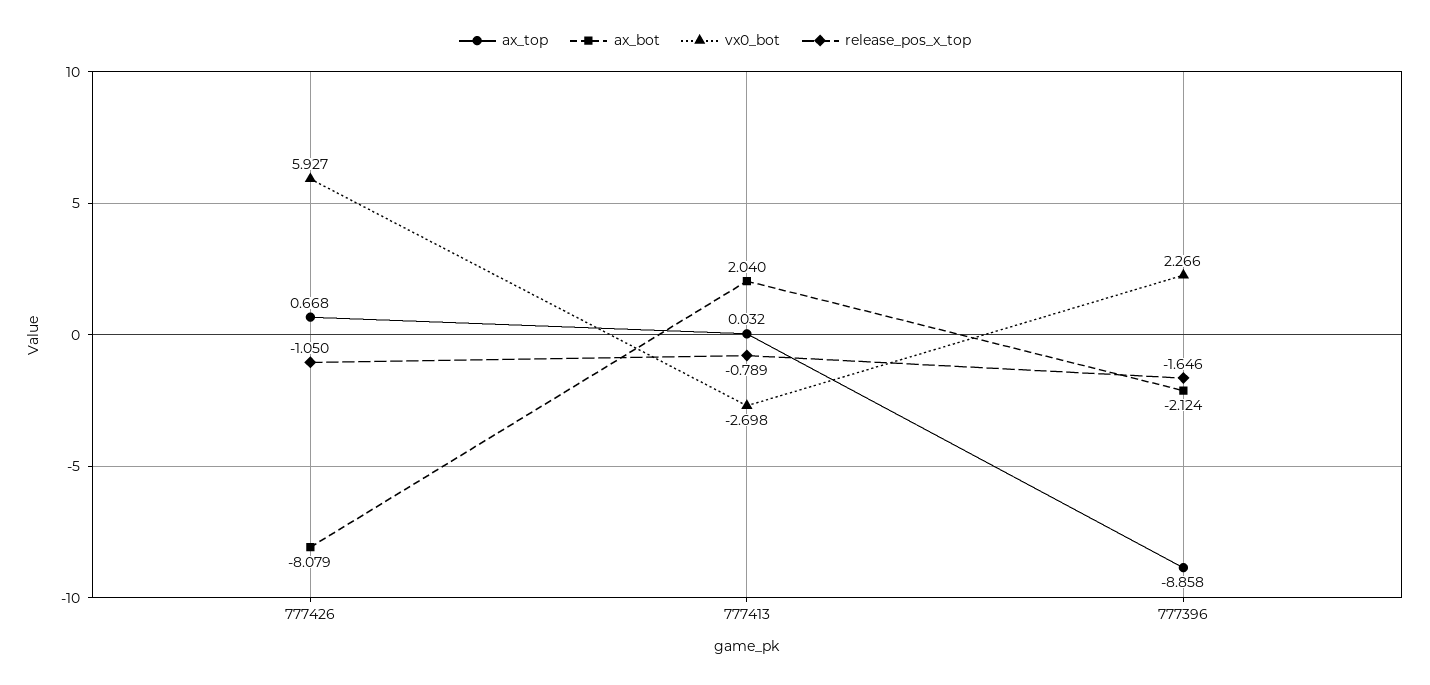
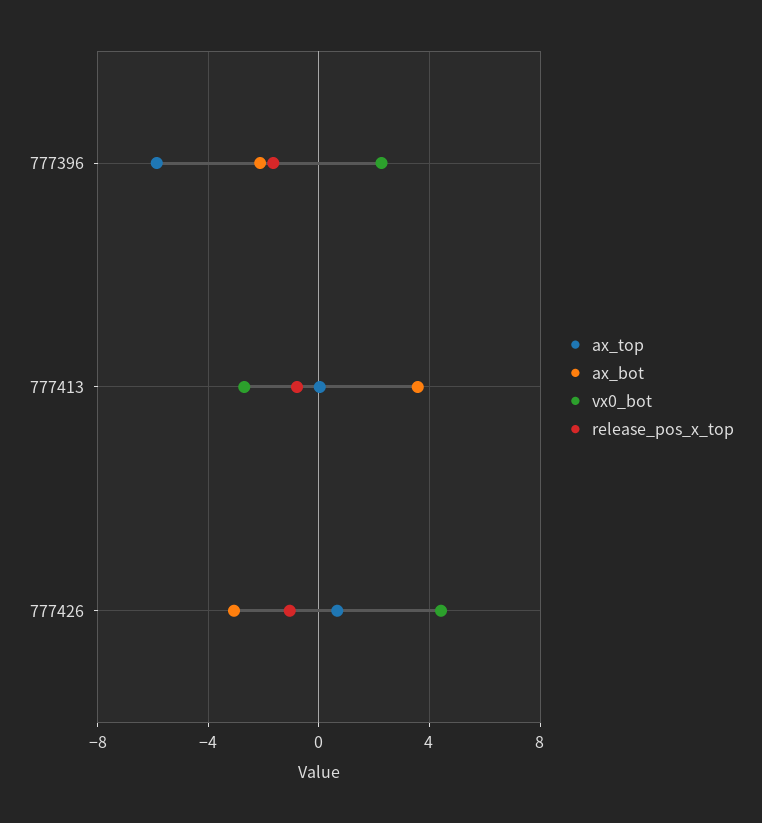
ax_bot, 777426: -8.079 -> -3
vx0_bot, 777426: 5.927 -> 4.5
ax_bot, 777413: 2.04 -> 3.5
ax_top, 777396: -8.858 -> -6

